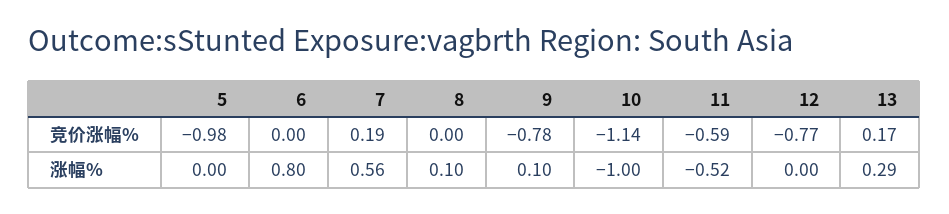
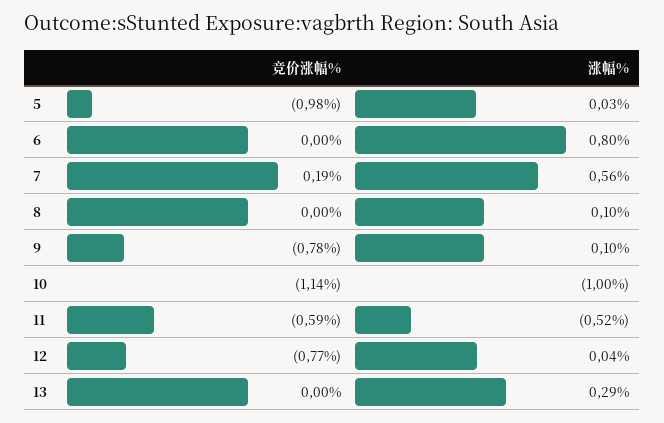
13, 竞价涨幅%: 0.17 -> 0
5, 涨幅%: 0 -> 0.03
12, 涨幅%: 0 -> 0.04

